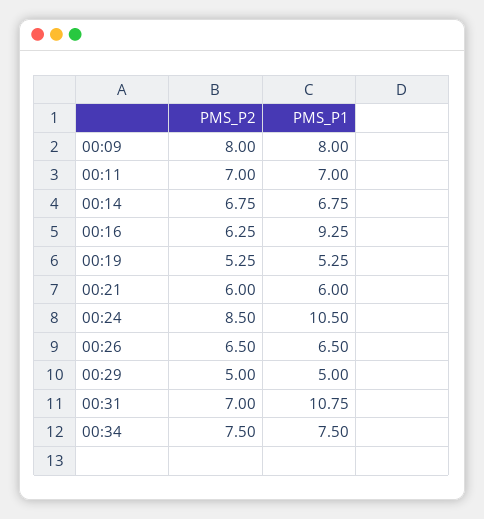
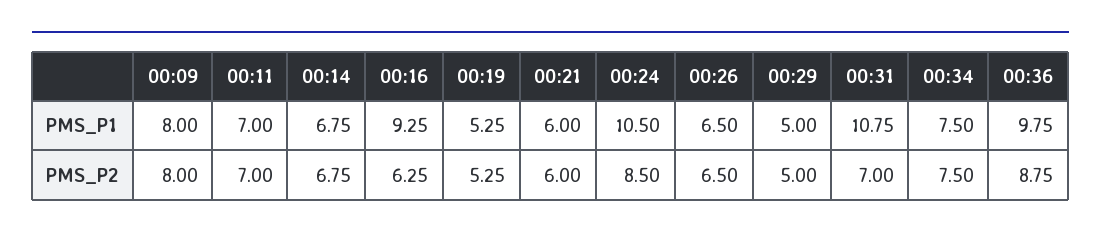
PMS_P1, 00:36: none -> 9.75
PMS_P2, 00:36: none -> 8.75

